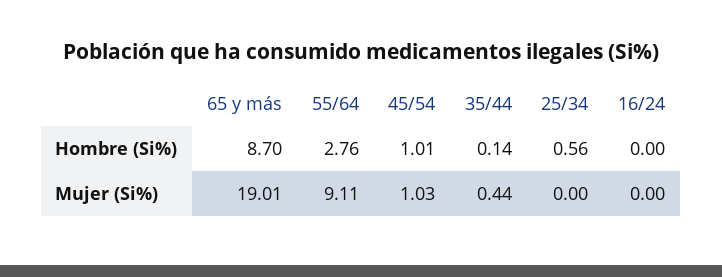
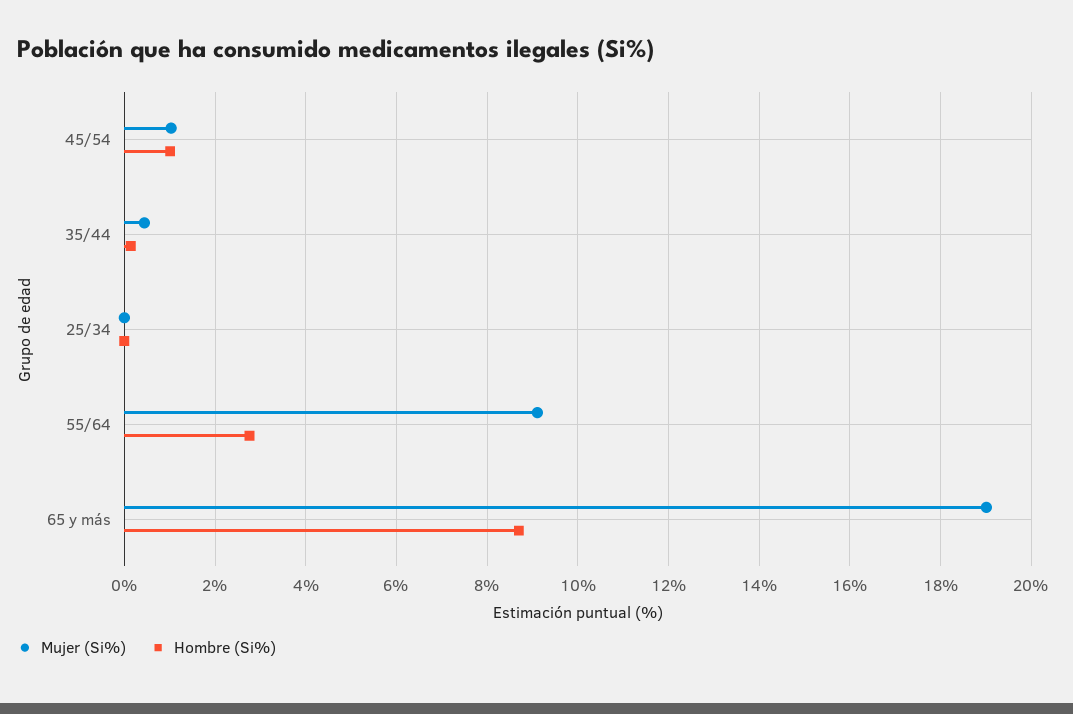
Hombre (Si%), 25/34: 0.56 -> 0
Hombre (Si%), 16/24: 0 -> none
Mujer (Si%), 16/24: 0 -> none

